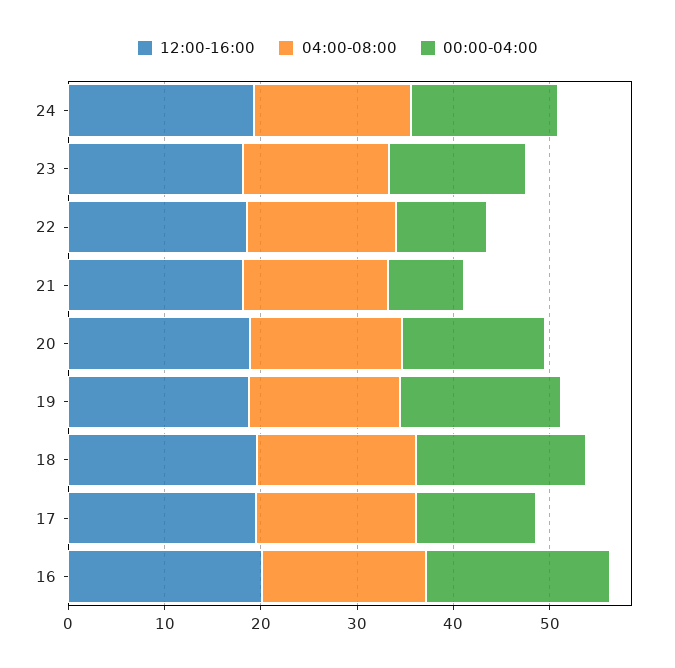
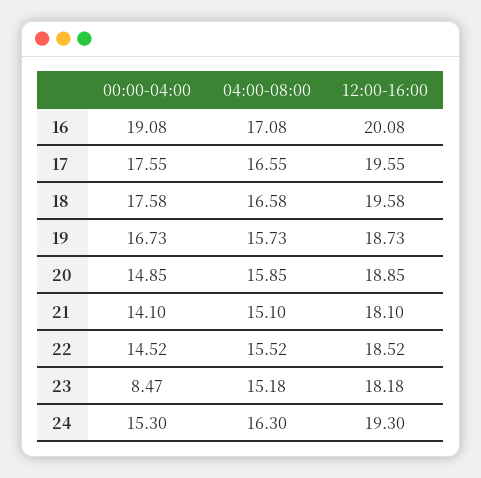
00:00-04:00, 23: 14 -> 8.47
00:00-04:00, 22: 10 -> 14.52
00:00-04:00, 21: 8 -> 14.1
00:00-04:00, 17: 12 -> 17.55

